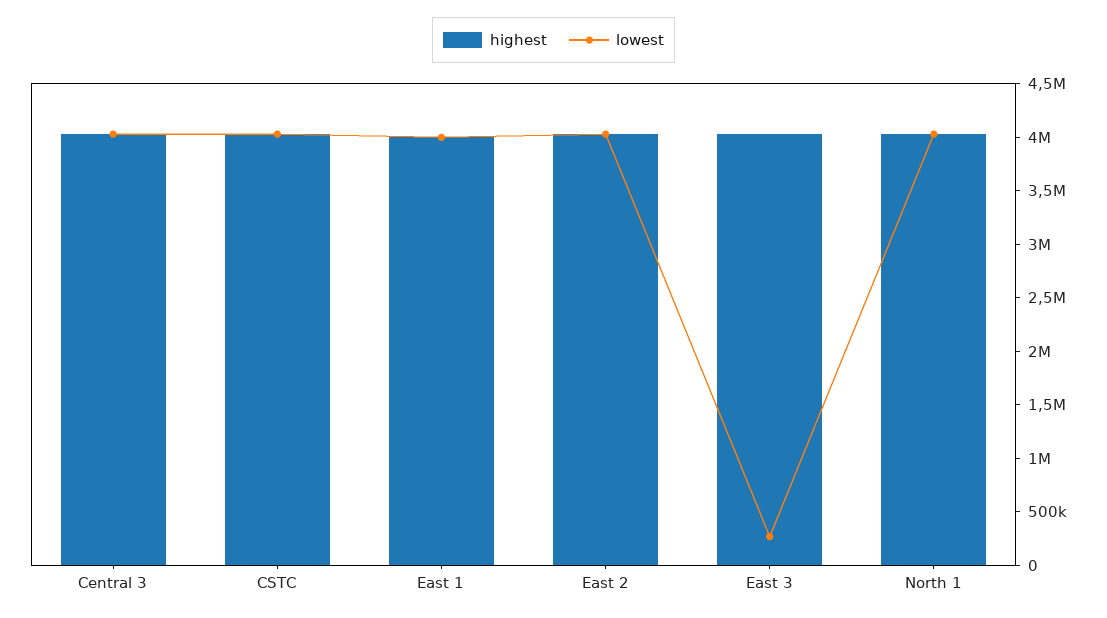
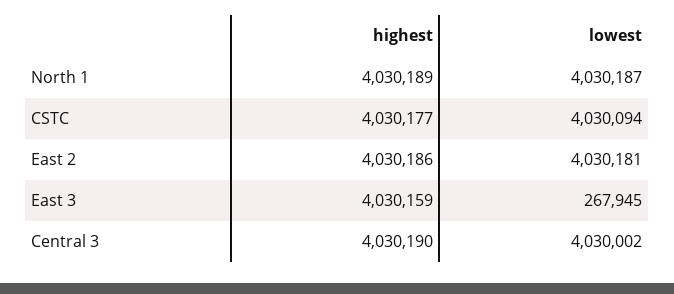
highest, East 1: 4000000 -> none
lowest, East 1: 4000000 -> none

